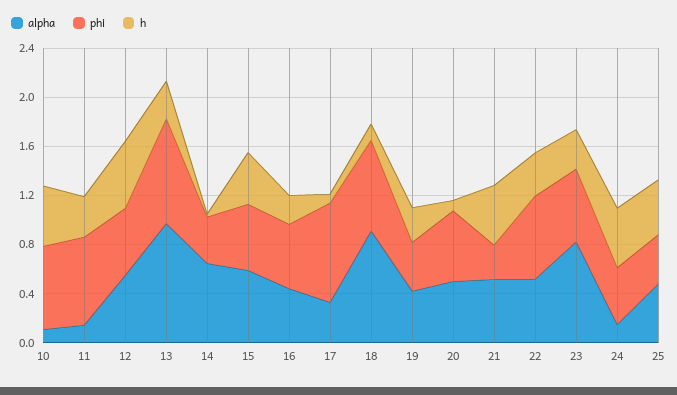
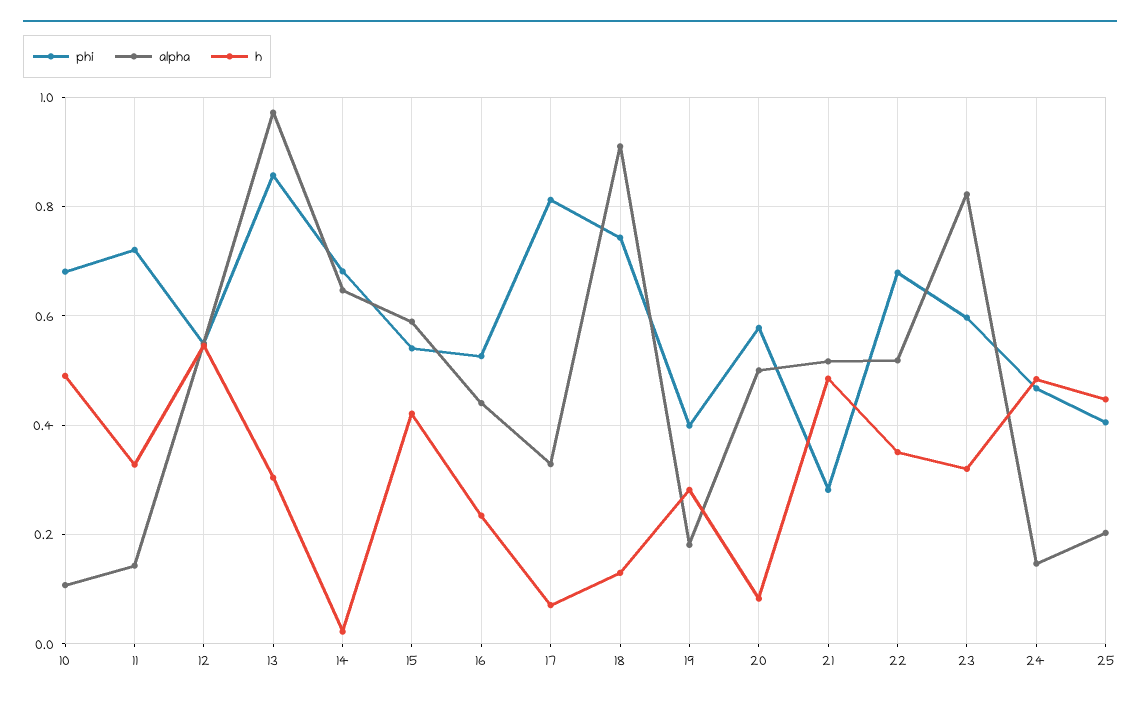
phi, 14: 0.4 -> 0.68
alpha, 19: 0.4 -> 0.18
alpha, 25: 0.5 -> 0.2

